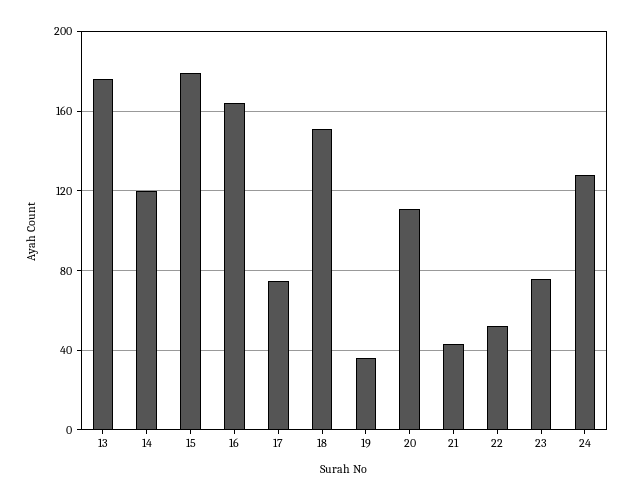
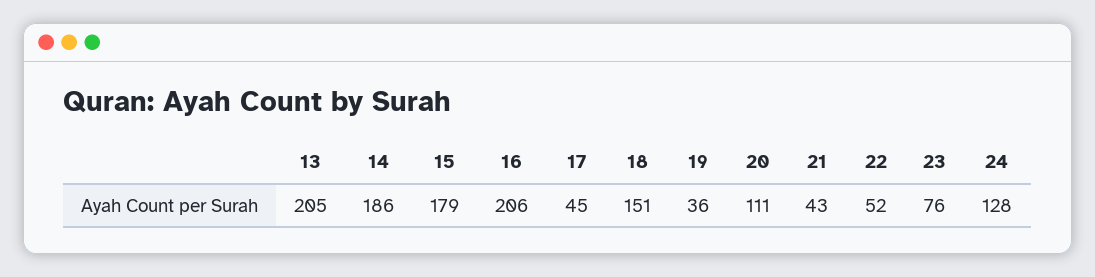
13: 175 -> 205
14: 120 -> 186
16: 165 -> 206
17: 75 -> 45

